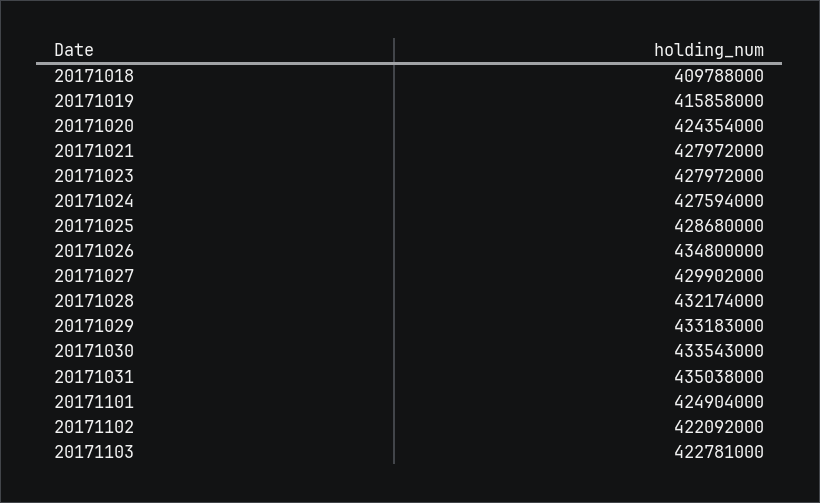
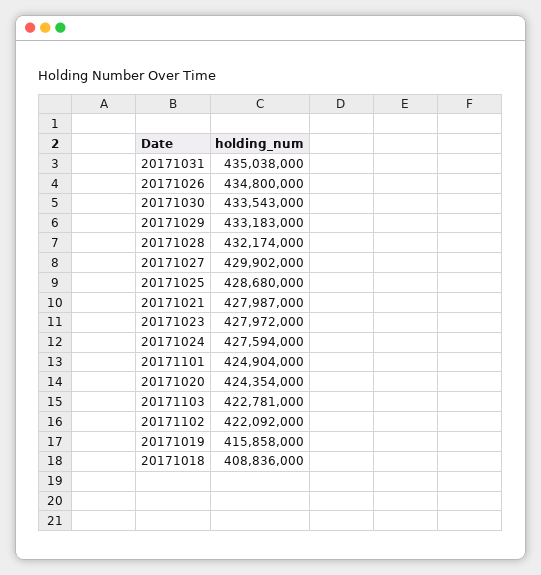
20171018: 409788000 -> 408836000
20171021: 427972000 -> 427987000

